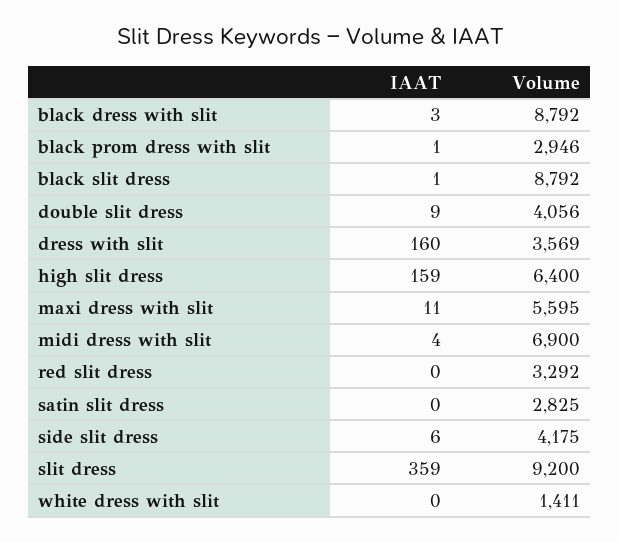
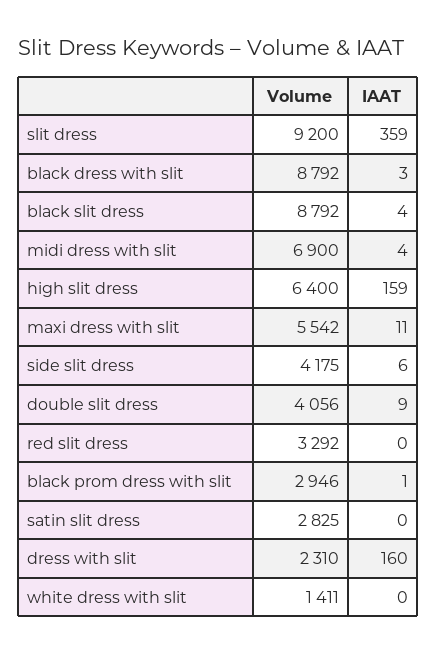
IAAT, black slit dress: 1 -> 4
Volume, dress with slit: 3569 -> 2310
Volume, maxi dress with slit: 5595 -> 5542

